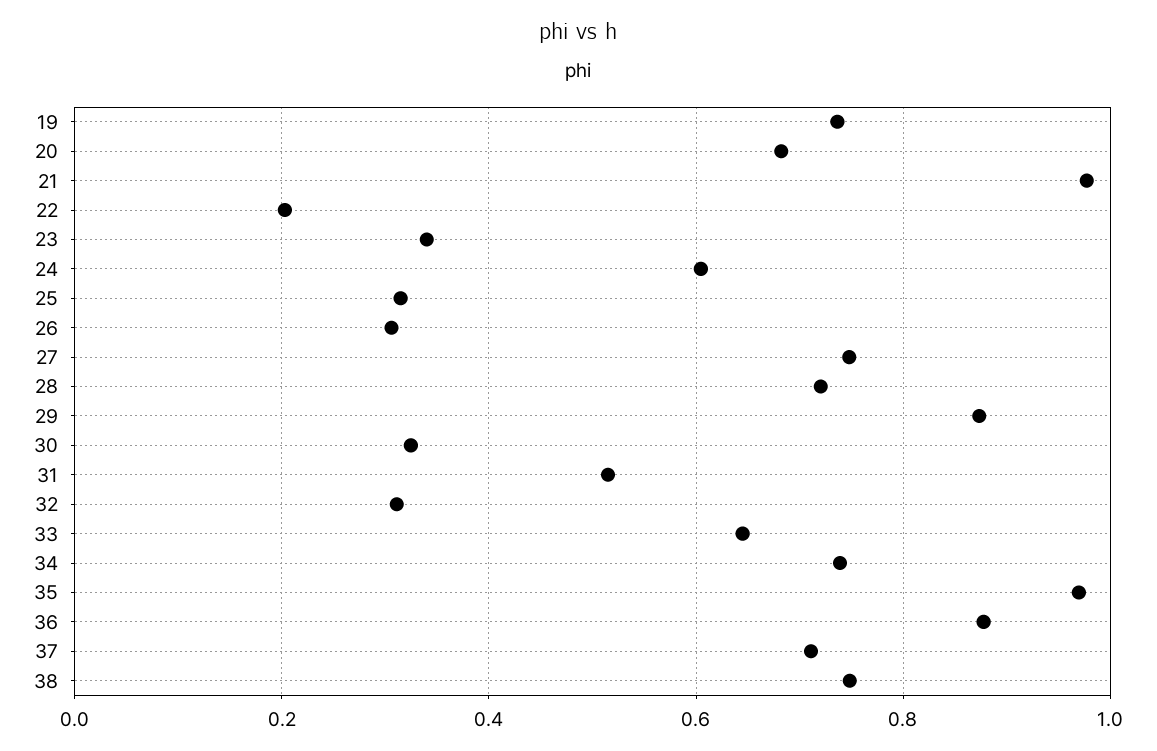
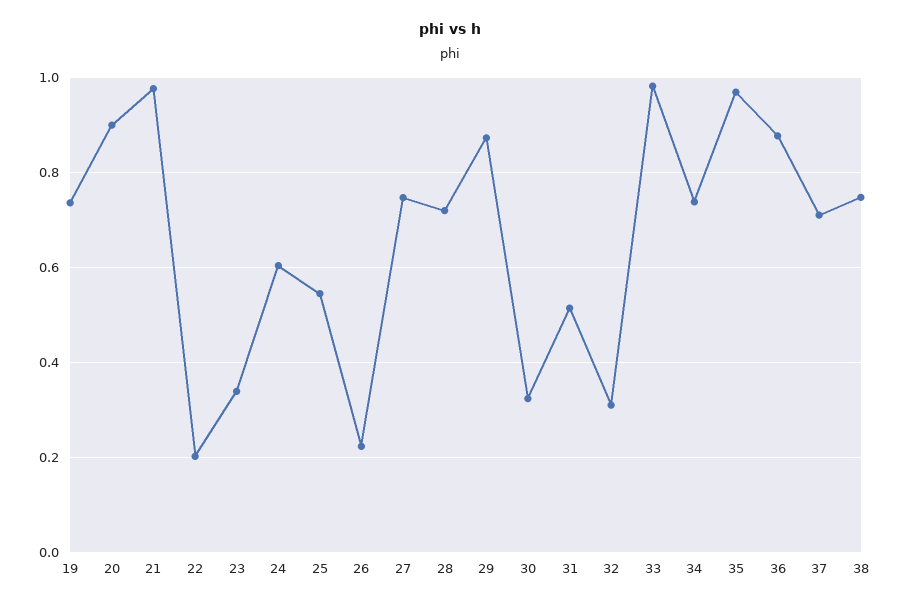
20: 0.68 -> 0.9
25: 0.32 -> 0.54
26: 0.3 -> 0.22
33: 0.64 -> 0.98

